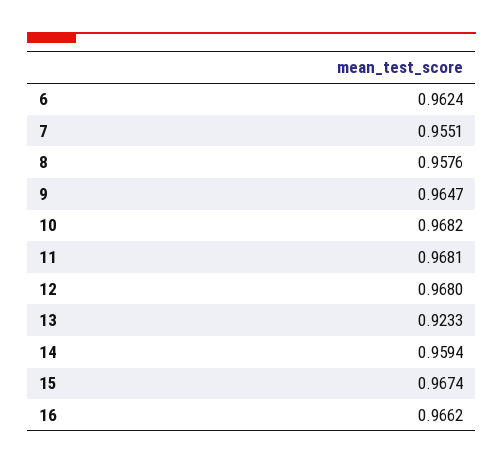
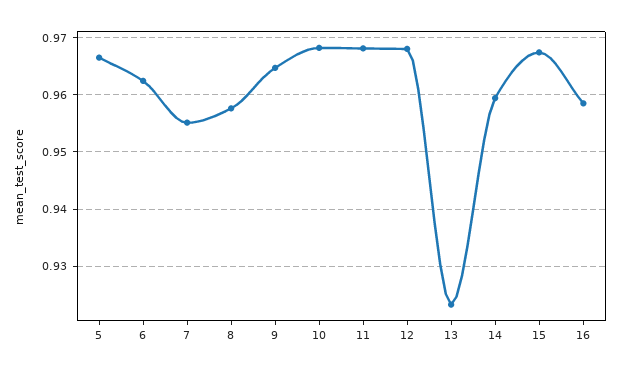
16: 0.9662 -> 0.958
5: none -> 0.966

